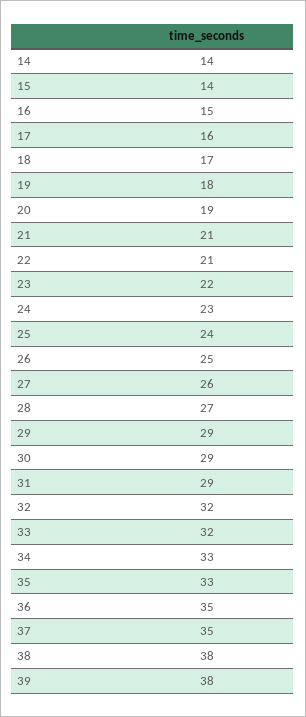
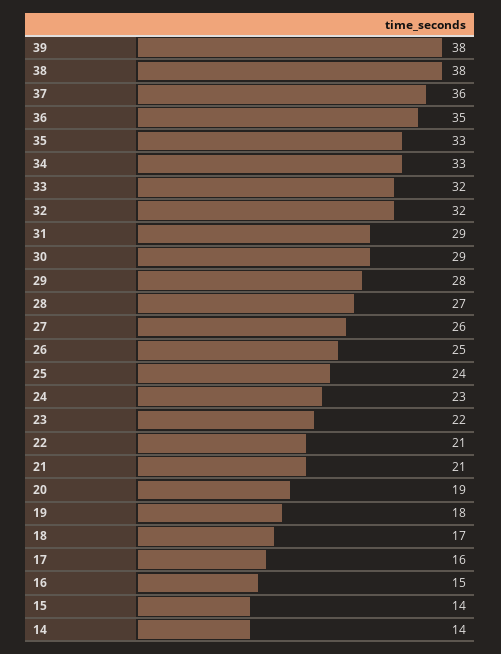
29: 29 -> 28
37: 35 -> 36

